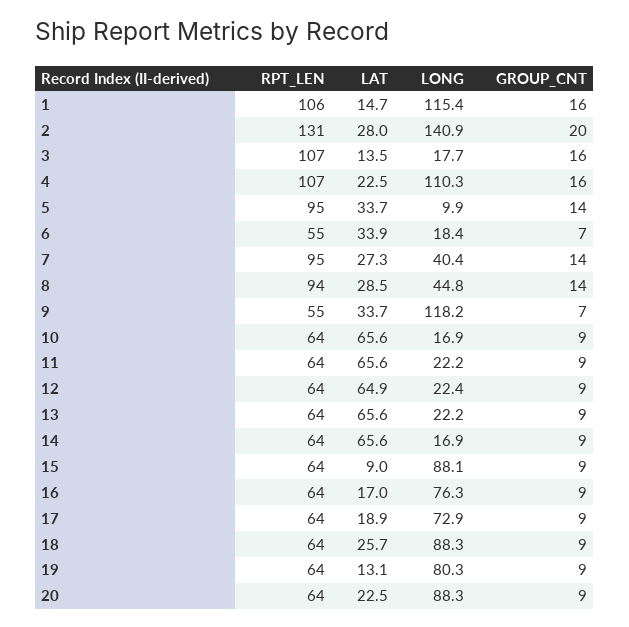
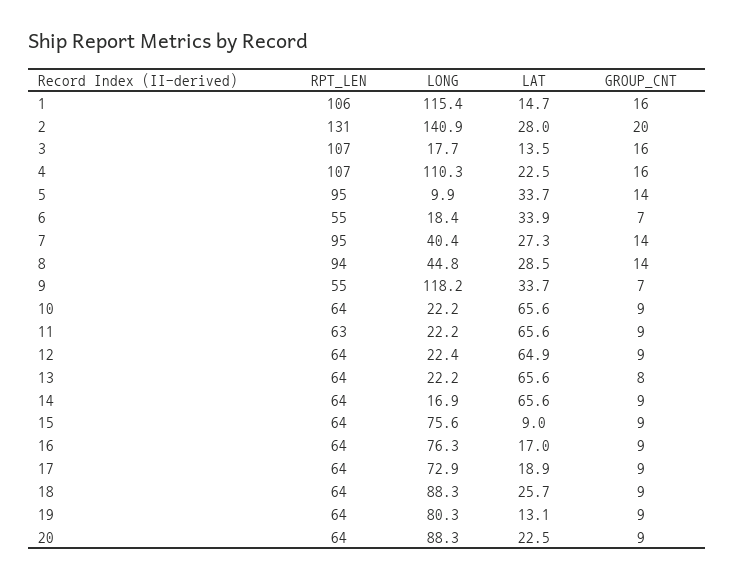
LONG, 10: 16.9 -> 22.2
RPT_LEN, 11: 64 -> 63
GROUP_CNT, 13: 9 -> 8
LONG, 15: 88.1 -> 75.6

